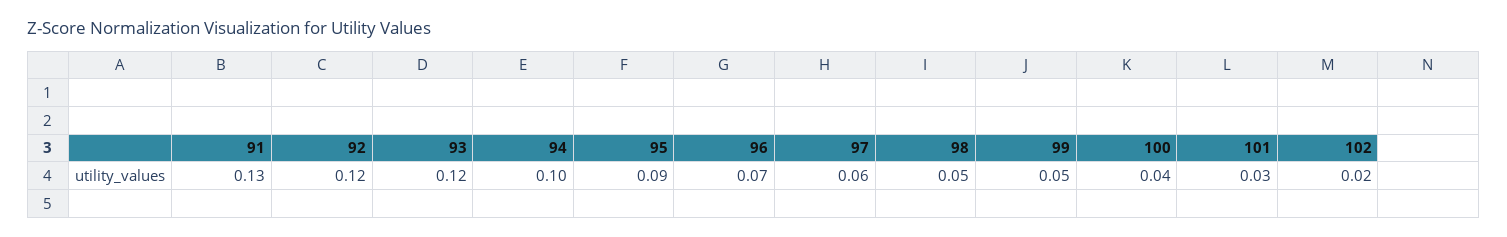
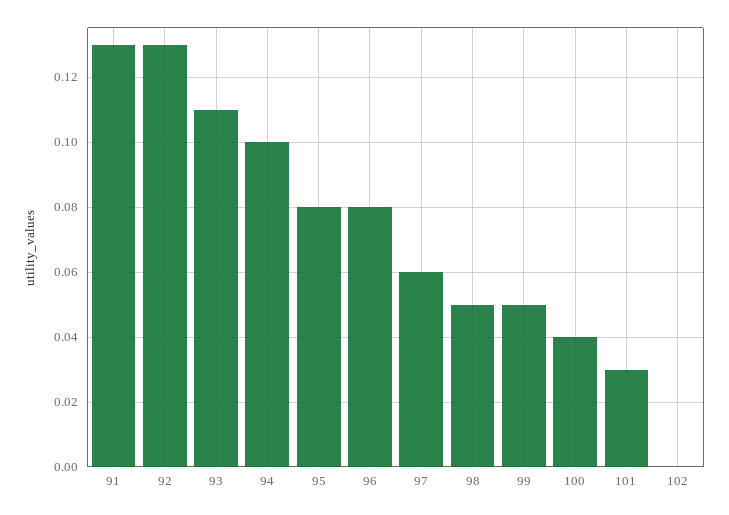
92: 0.12 -> 0.13
93: 0.12 -> 0.11
95: 0.09 -> 0.08
96: 0.07 -> 0.08
102: 0.02 -> 0

